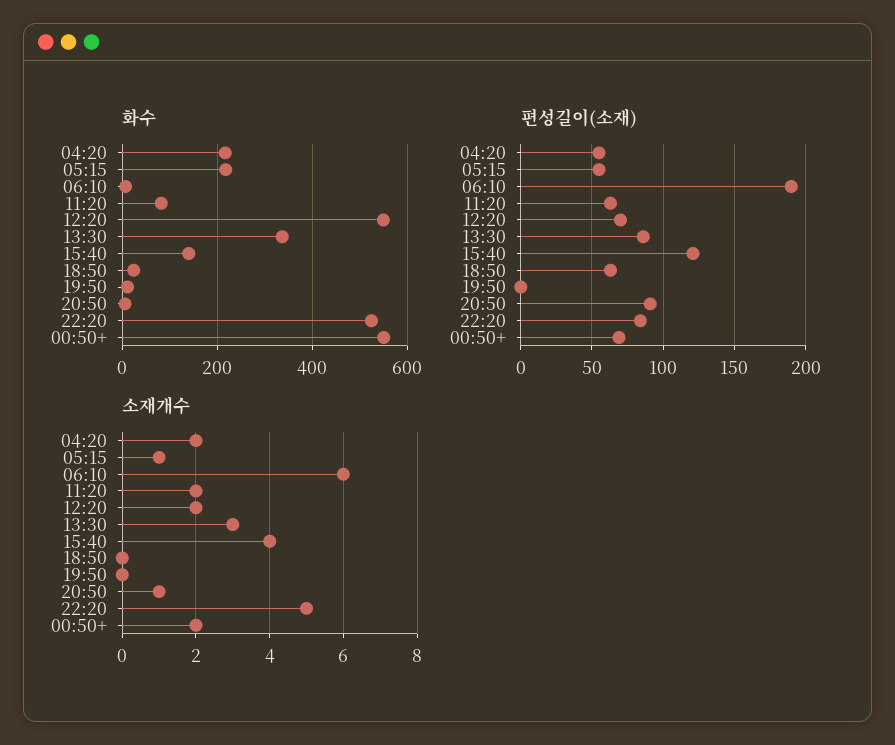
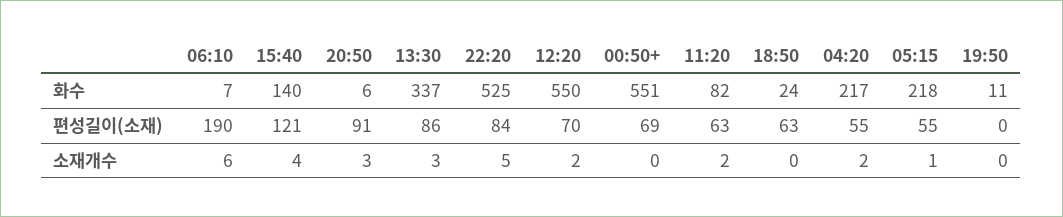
소재개수, 20:50: 1 -> 3
소재개수, 00:50+: 2 -> 0

